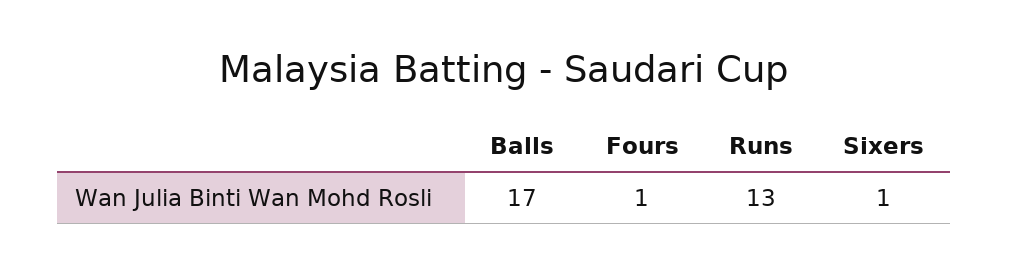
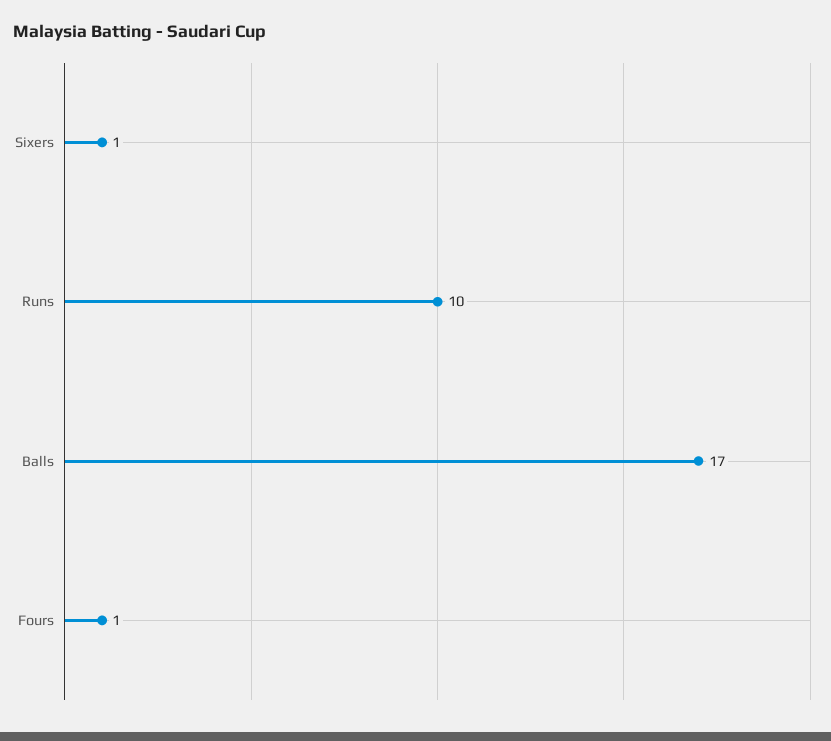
Runs: 13 -> 10

